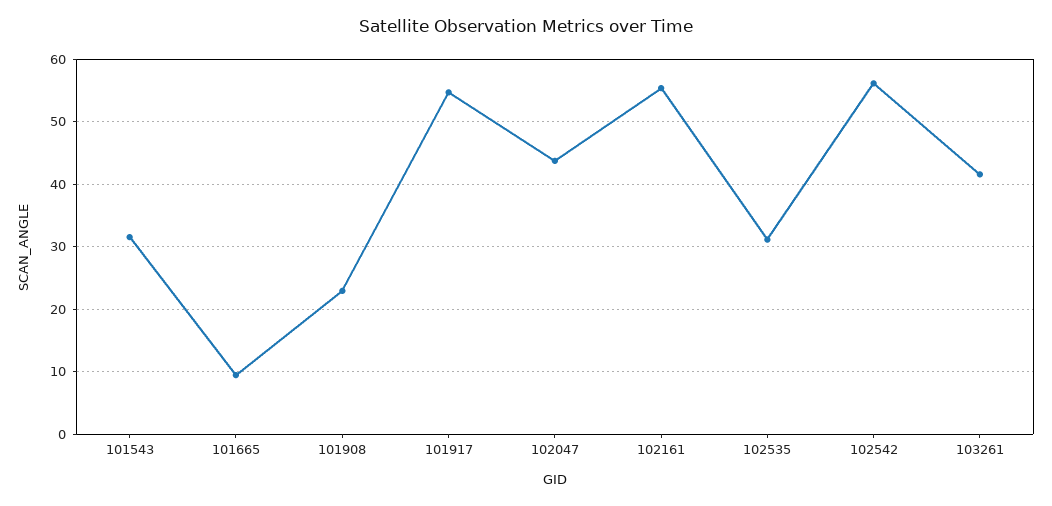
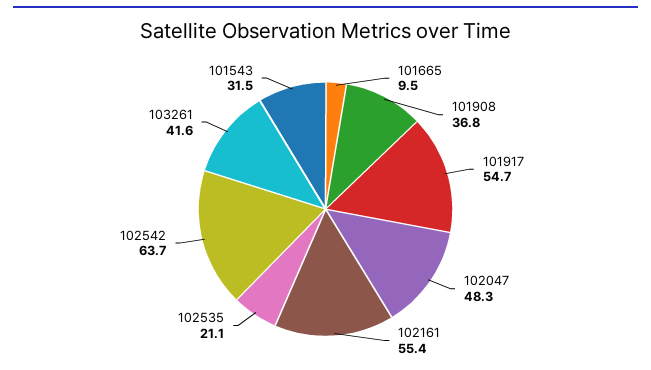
101908: 23 -> 36.8
102047: 44 -> 48.3
102535: 31 -> 21.1
102542: 56 -> 63.7

